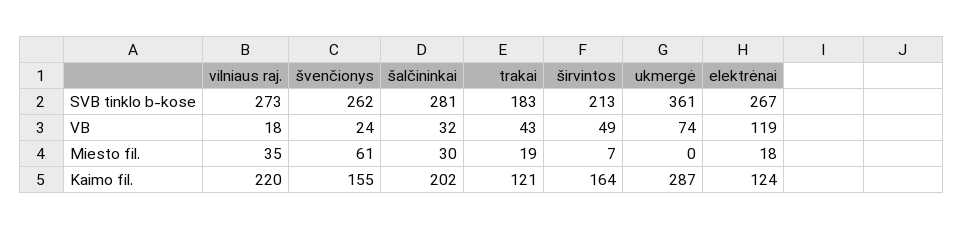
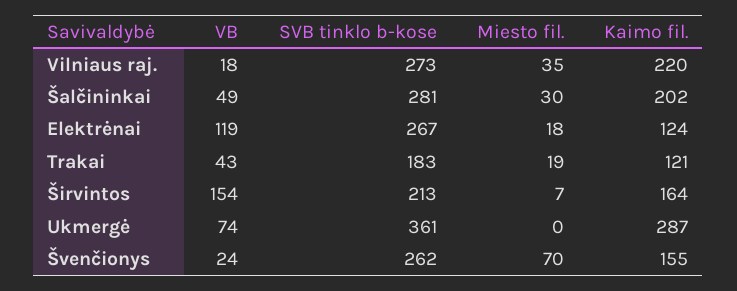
šalčininkai, VB: 32 -> 49
širvintos, VB: 49 -> 154
švenčionys, Miesto fil.: 61 -> 70

